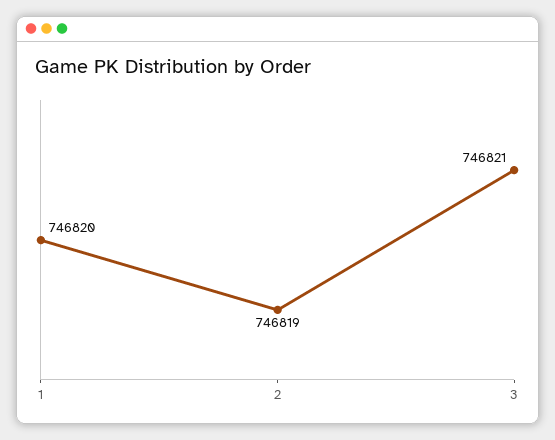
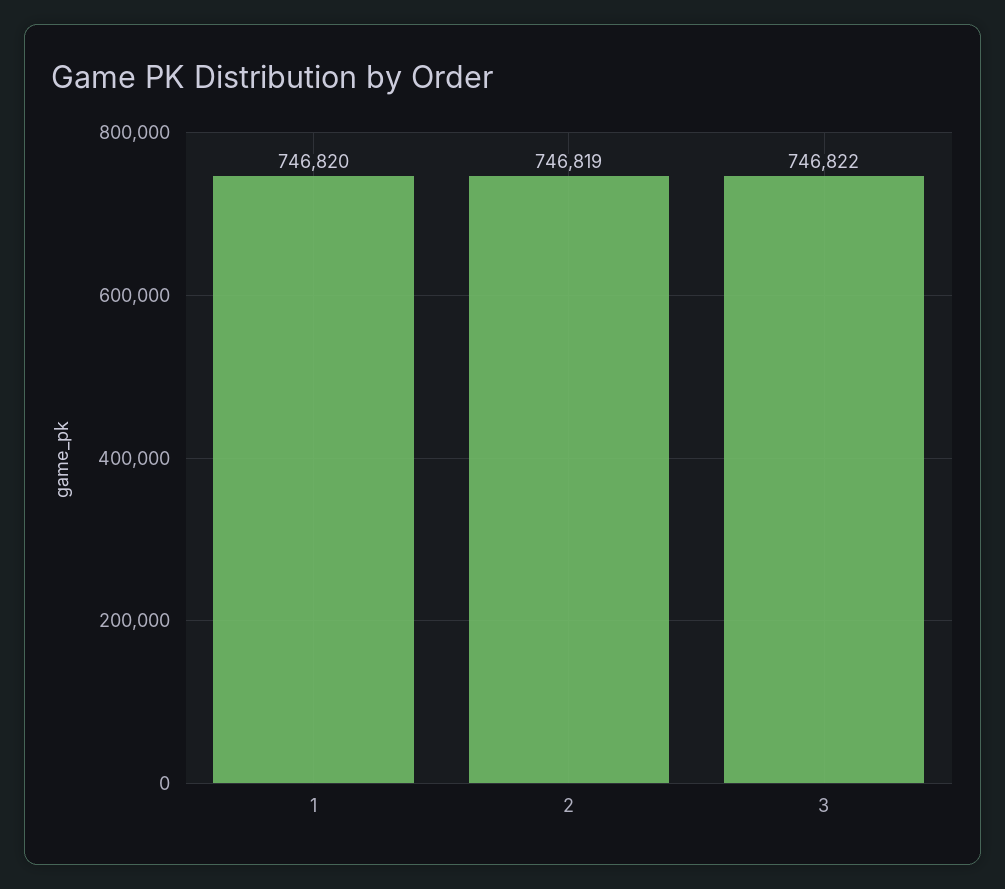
3: 746821 -> 746822

